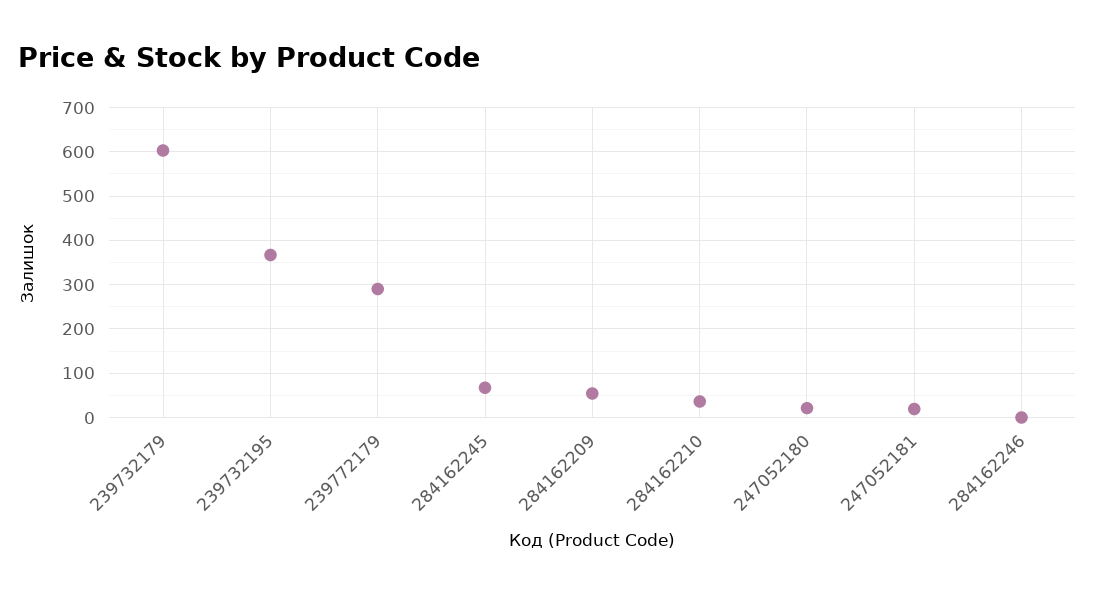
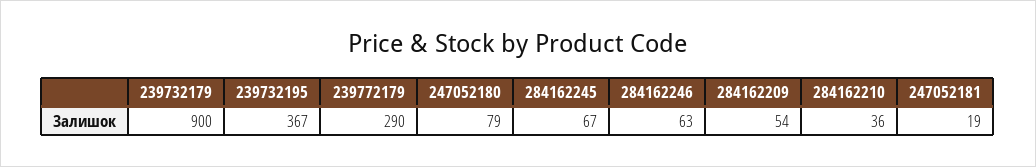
239732179: 600 -> 900
247052180: 20 -> 79
284162246: 0 -> 63

